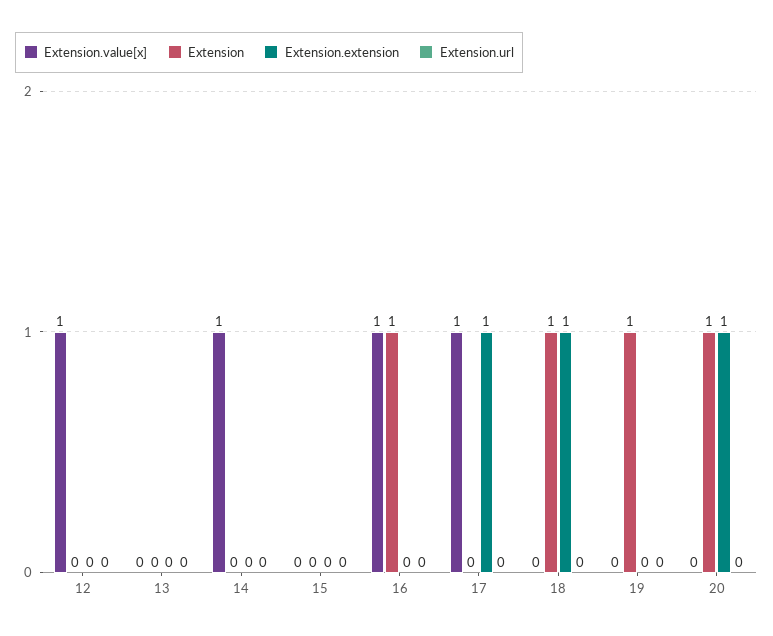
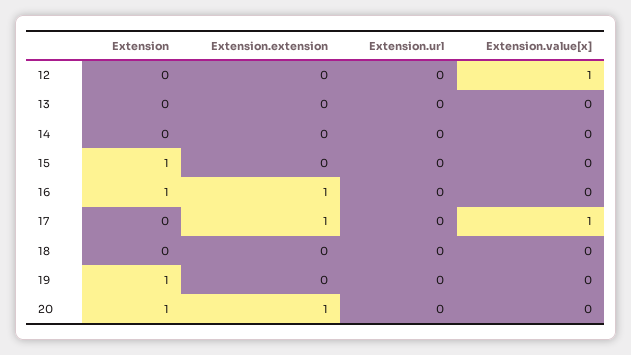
Extension.value[x], 14: 1 -> 0
Extension, 15: 0 -> 1
Extension.value[x], 16: 1 -> 0
Extension.extension, 16: 0 -> 1
Extension, 18: 1 -> 0
Extension.extension, 18: 1 -> 0

